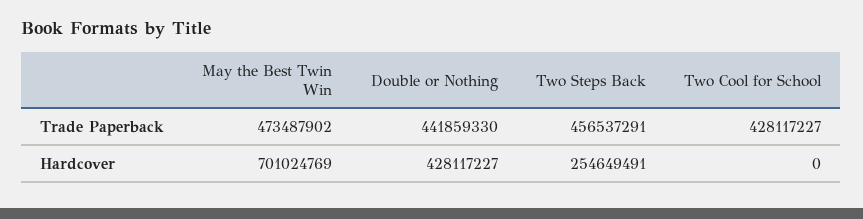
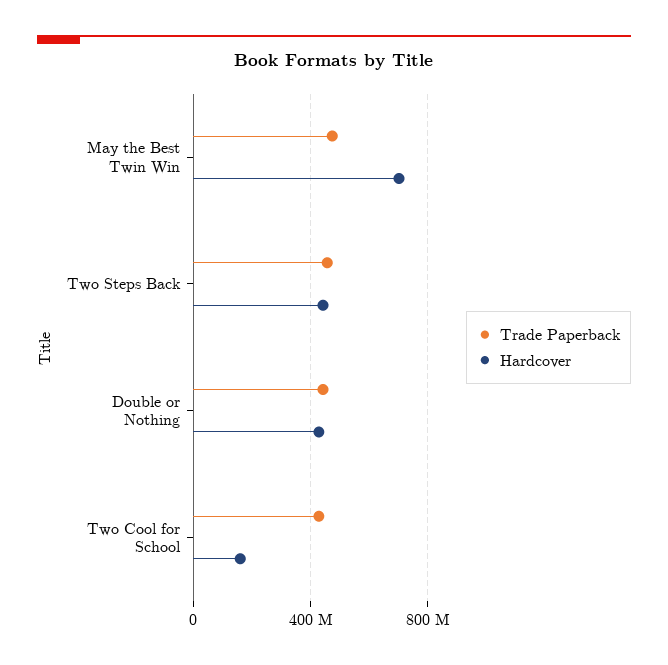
Hardcover, Two Steps Back: 254649491 -> 450000000
Hardcover, Two Cool for School: 0 -> 150000000

